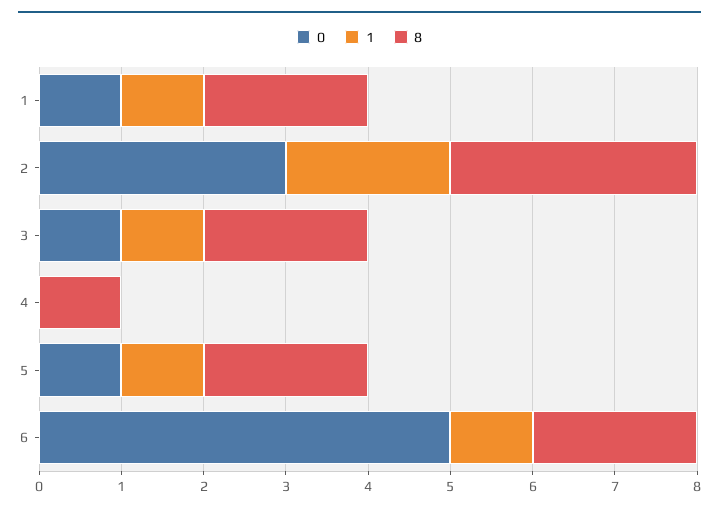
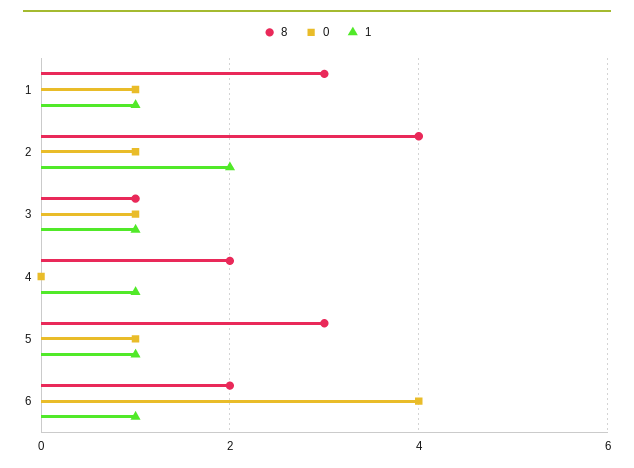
8, 1: 2 -> 3
0, 2: 3 -> 1
8, 2: 3 -> 4
8, 3: 2 -> 1
1, 4: 0 -> 1
8, 4: 1 -> 2
8, 5: 2 -> 3
0, 6: 5 -> 4

